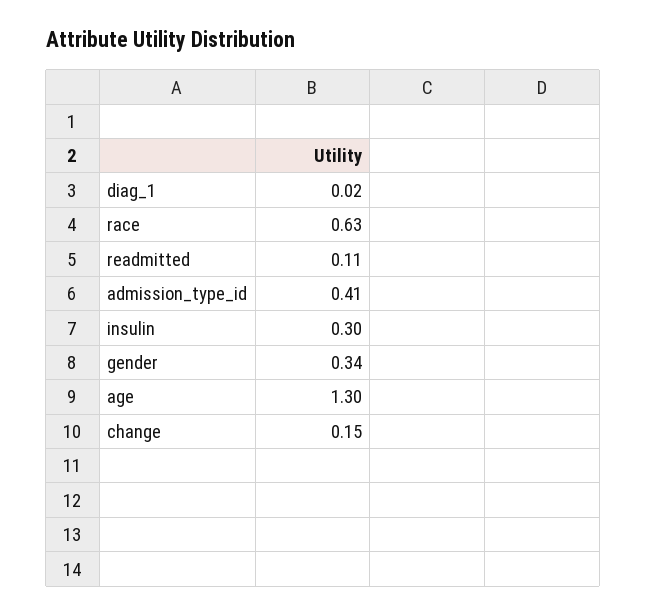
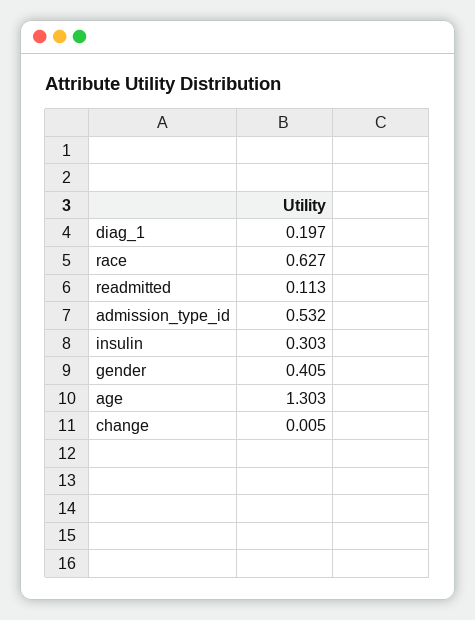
diag_1: 0.02 -> 0.197
admission_type_id: 0.41 -> 0.532
gender: 0.34 -> 0.405
change: 0.15 -> 0.005

